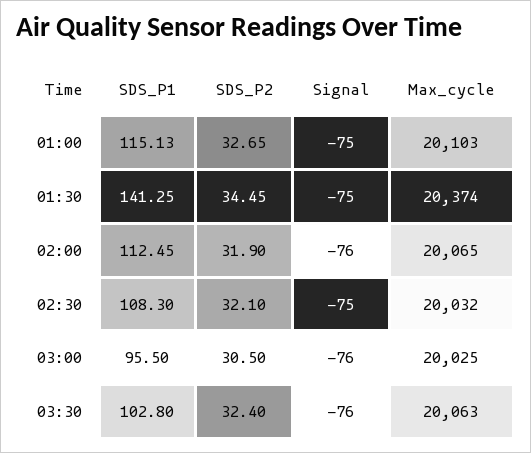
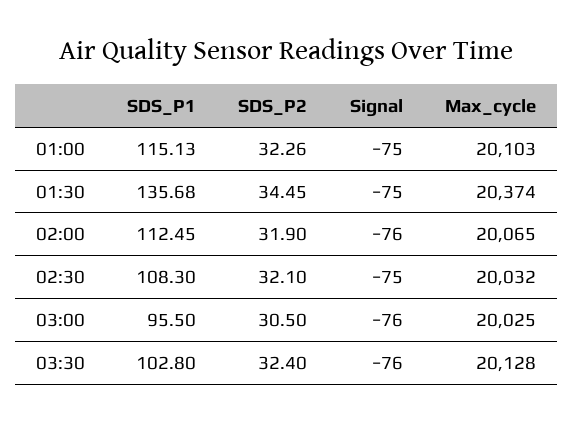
SDS_P2, 01:00: 32.65 -> 32.26
SDS_P1, 01:30: 141.25 -> 135.68
Max_cycle, 03:30: 20063 -> 20128

